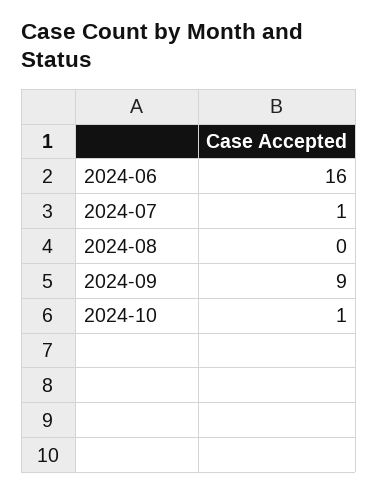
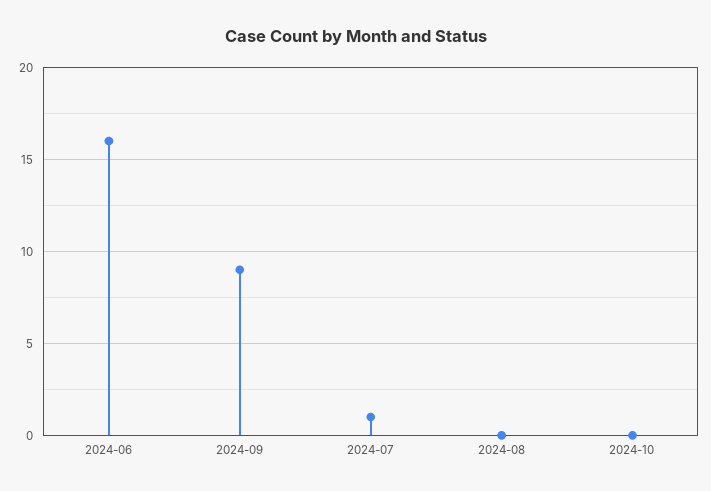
2024-10: 1 -> 0

